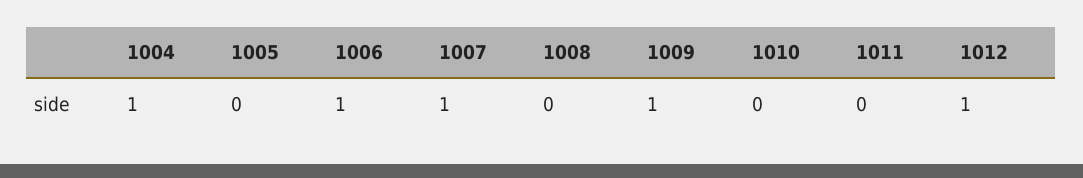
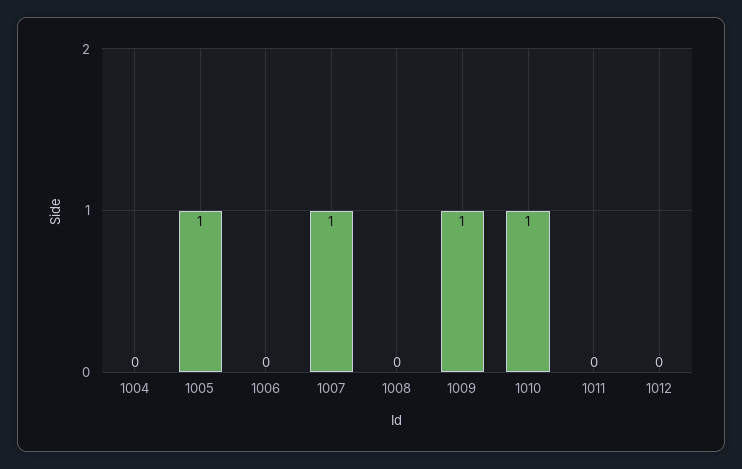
1004: 1 -> 0
1005: 0 -> 1
1006: 1 -> 0
1010: 0 -> 1
1012: 1 -> 0

